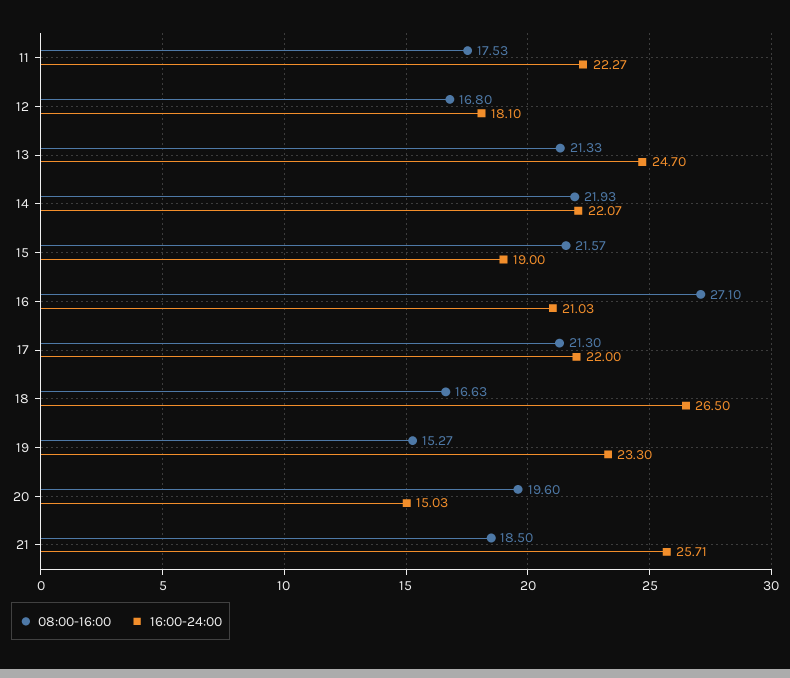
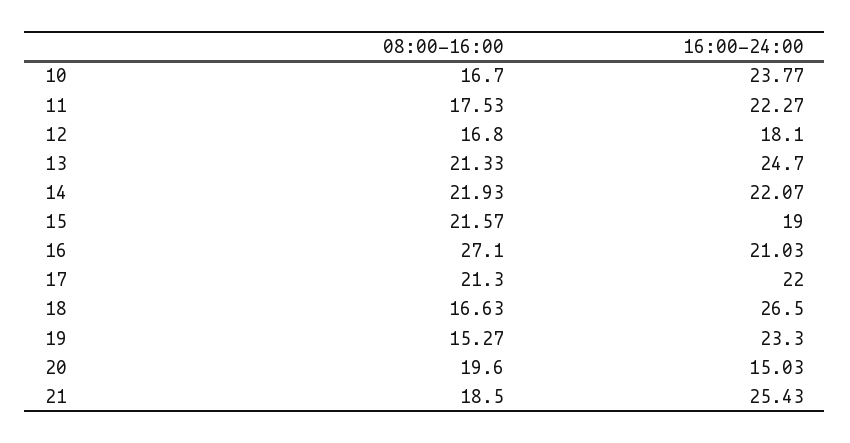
16:00-24:00, 21: 25.71 -> 25.43
08:00-16:00, 10: none -> 16.7
16:00-24:00, 10: none -> 23.77

